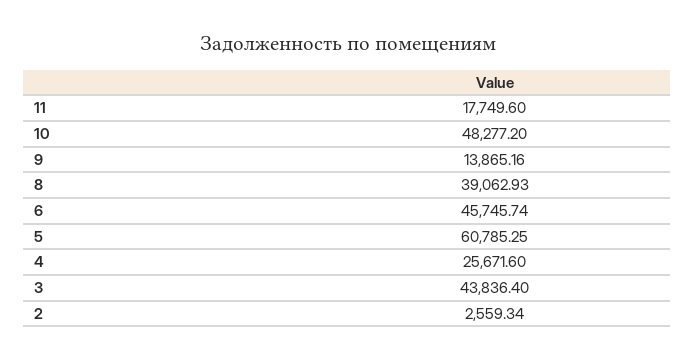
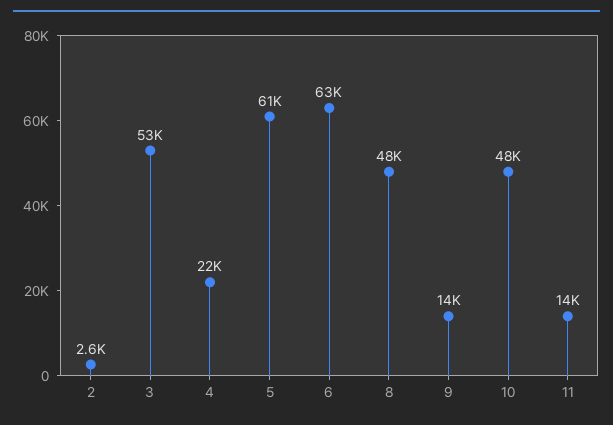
11: 17749.6 -> 14000
8: 39062.93 -> 48000
6: 45745.74 -> 63000
4: 25671.6 -> 22000
3: 43836.4 -> 53000

